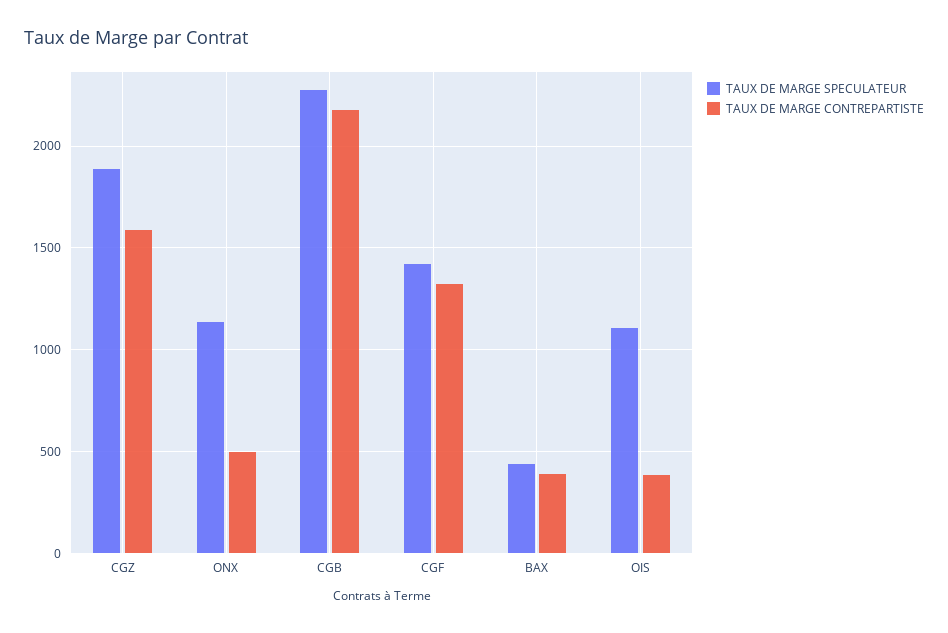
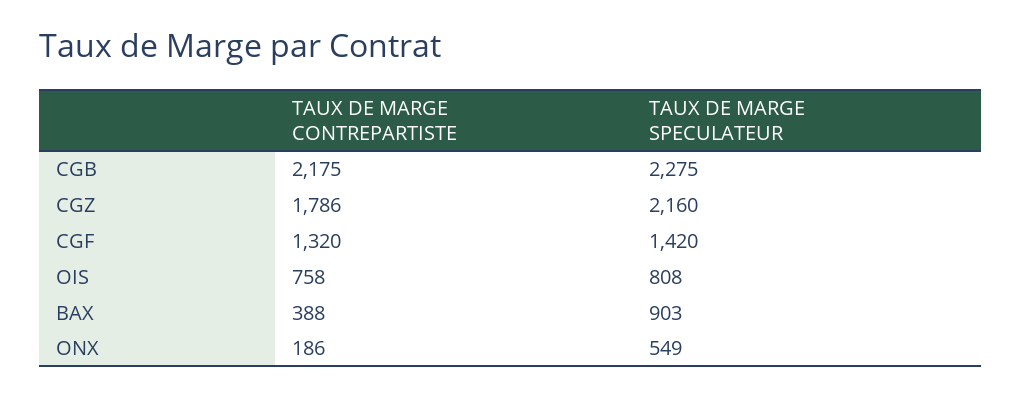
TAUX DE MARGE SPECULATEUR, CGZ: 1900 -> 2160
TAUX DE MARGE CONTREPARTISTE, CGZ: 1600 -> 1786
TAUX DE MARGE SPECULATEUR, ONX: 1150 -> 549
TAUX DE MARGE CONTREPARTISTE, ONX: 500 -> 186
TAUX DE MARGE SPECULATEUR, BAX: 450 -> 903
TAUX DE MARGE SPECULATEUR, OIS: 1100 -> 808
TAUX DE MARGE CONTREPARTISTE, OIS: 400 -> 758

